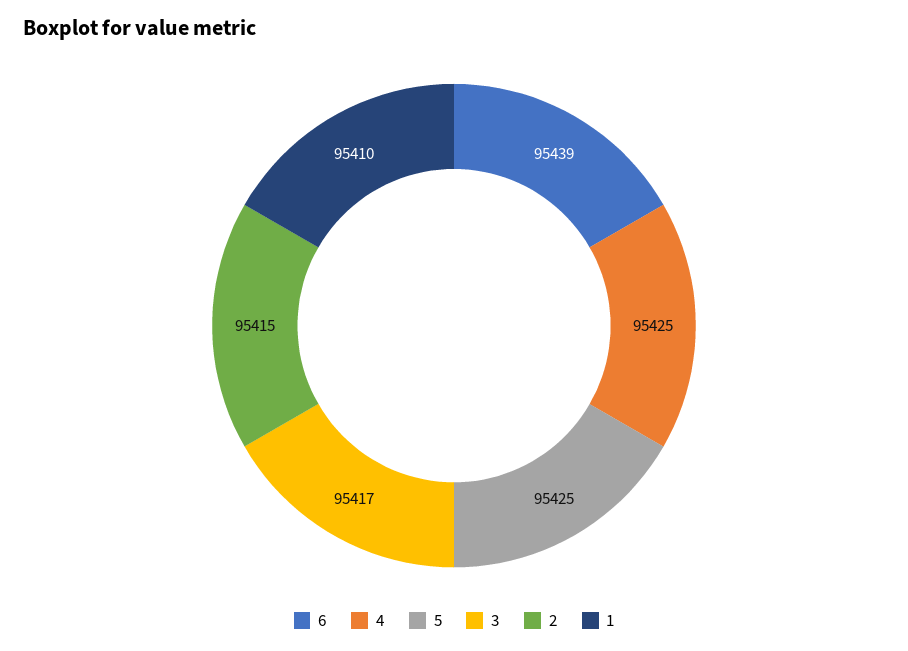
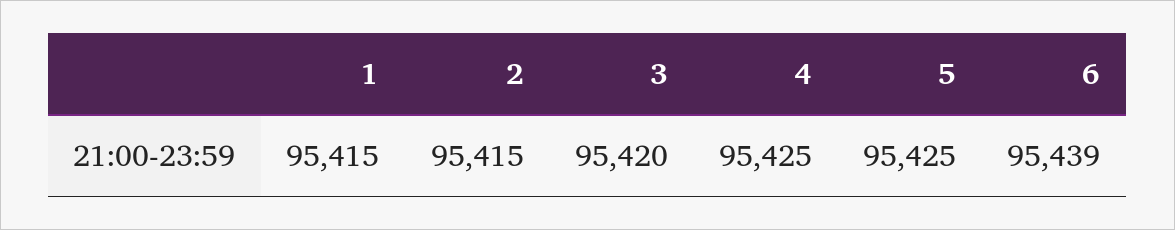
3: 95417 -> 95420
1: 95410 -> 95415

